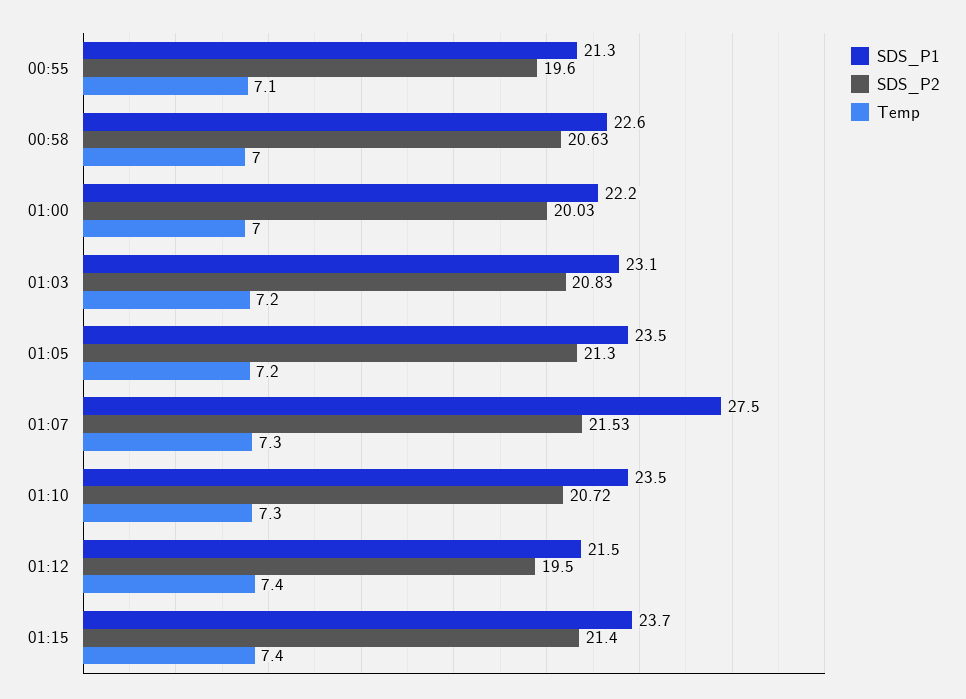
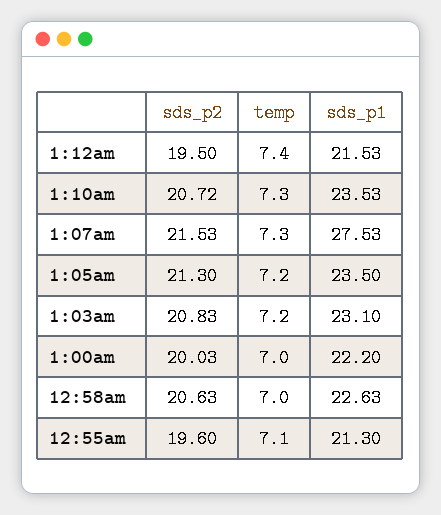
SDS_P1, 01:15: 23.7 -> none
SDS_P2, 01:15: 21.4 -> none
Temp, 01:15: 7.4 -> none

